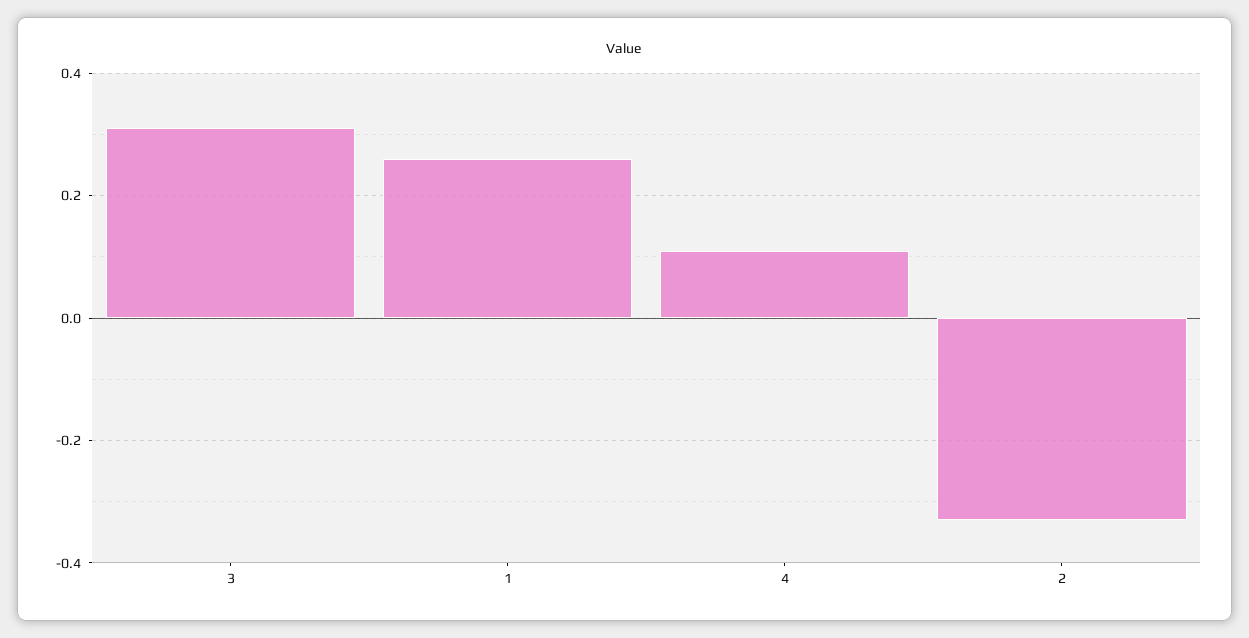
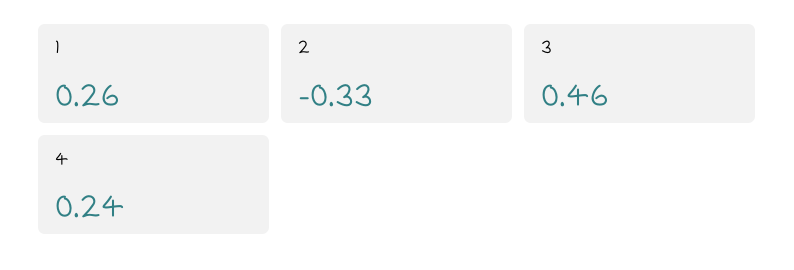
3: 0.3 -> 0.46
4: 0.1 -> 0.24

